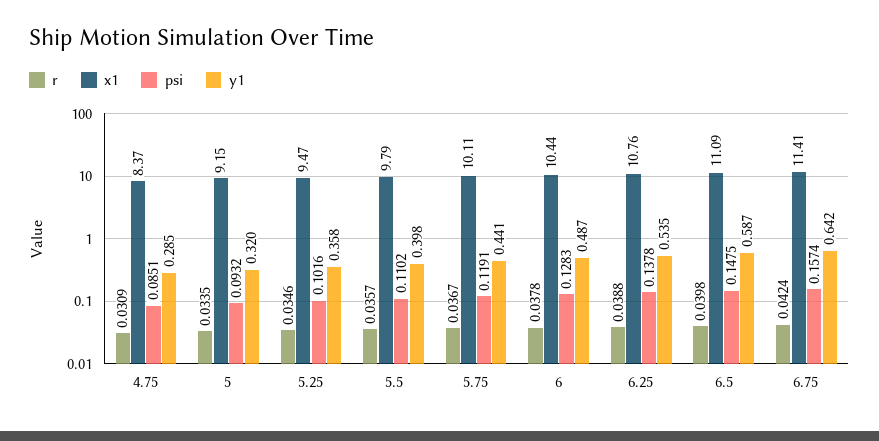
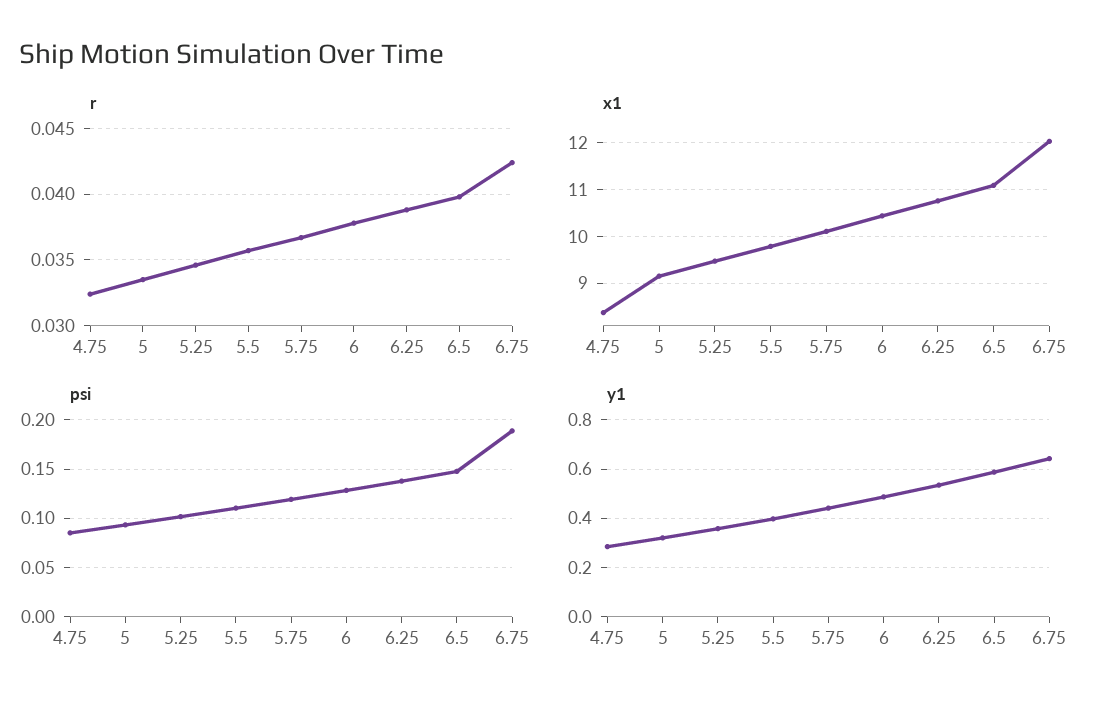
r, 4.75: 0.0309 -> 0.0325
x1, 6.75: 11.41 -> 12
psi, 6.75: 0.1574 -> 0.19

